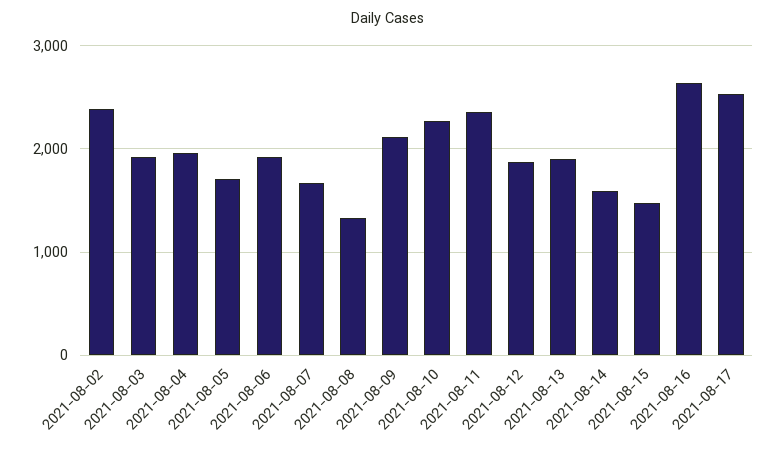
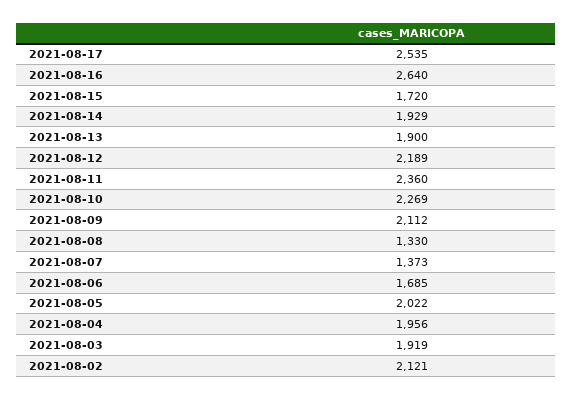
2021-08-02: 2400 -> 2121
2021-08-05: 1700 -> 2022
2021-08-06: 1900 -> 1685
2021-08-07: 1700 -> 1373
2021-08-12: 1900 -> 2189
2021-08-14: 1600 -> 1929
2021-08-15: 1500 -> 1720

